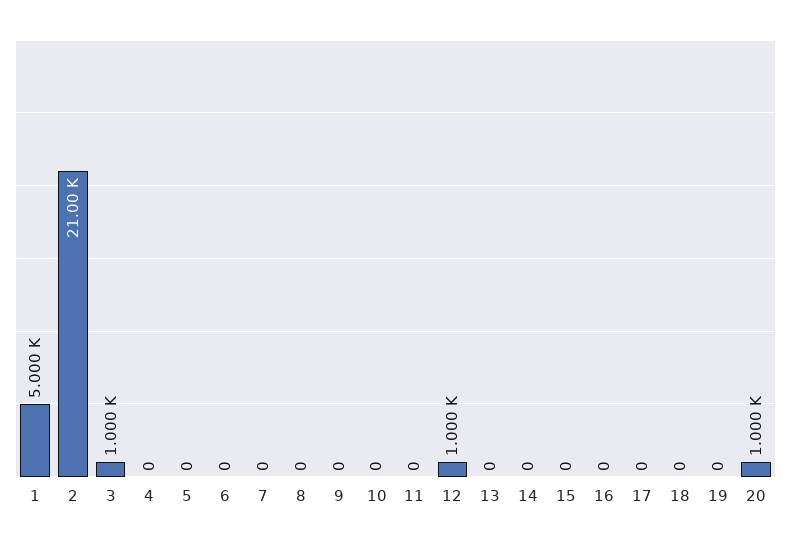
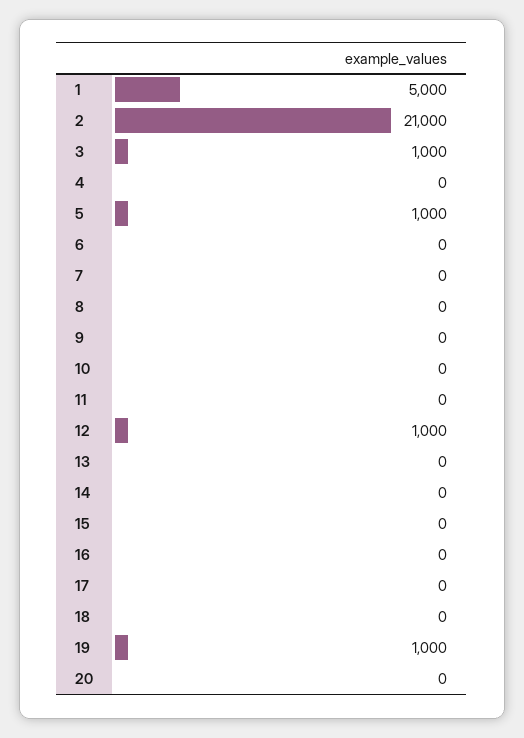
5: 0 -> 1000
19: 0 -> 1000
20: 1000 -> 0

